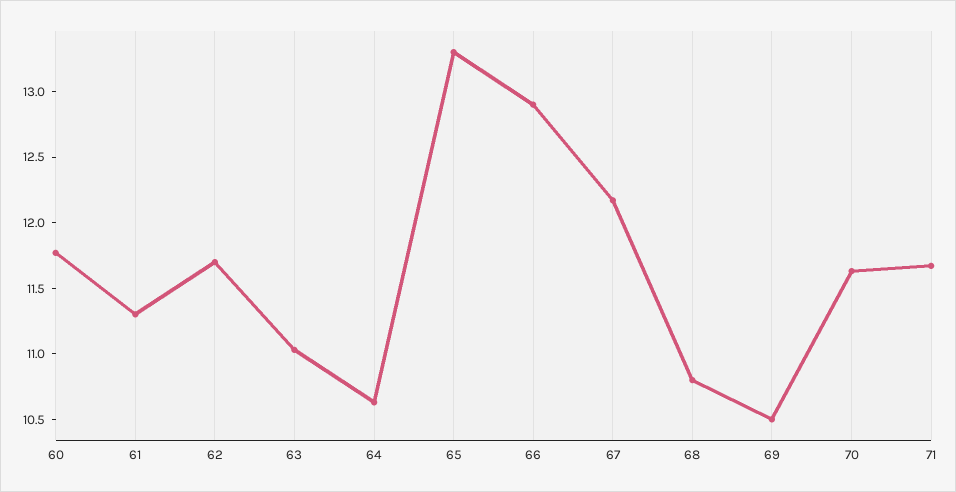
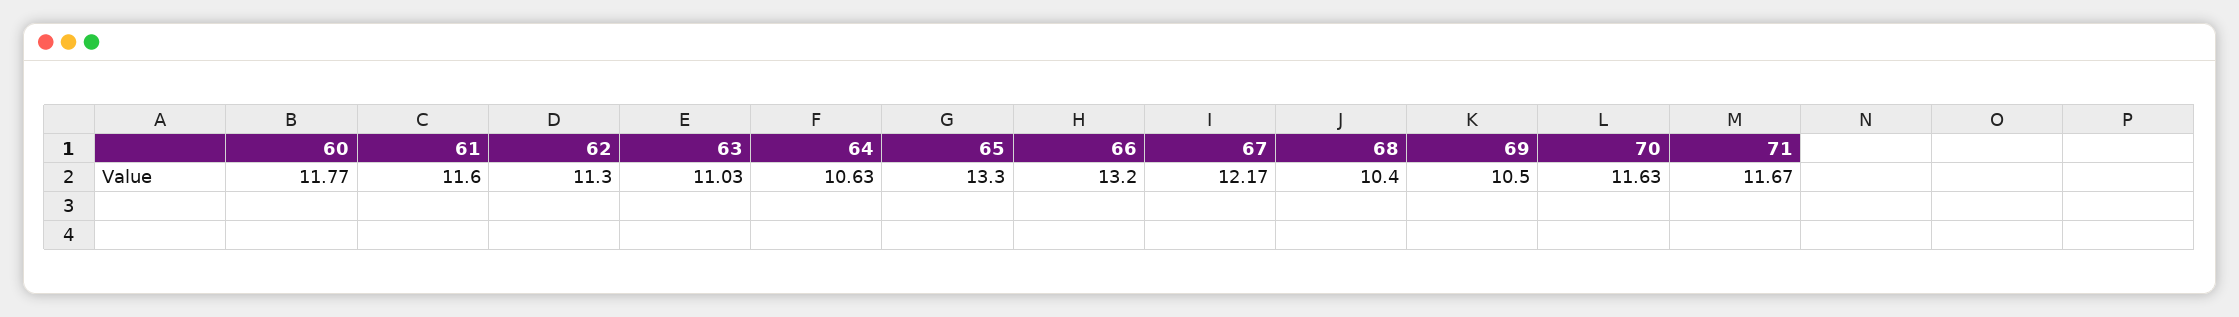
61: 11.3 -> 11.6
62: 11.7 -> 11.3
66: 12.9 -> 13.2
68: 10.8 -> 10.4

